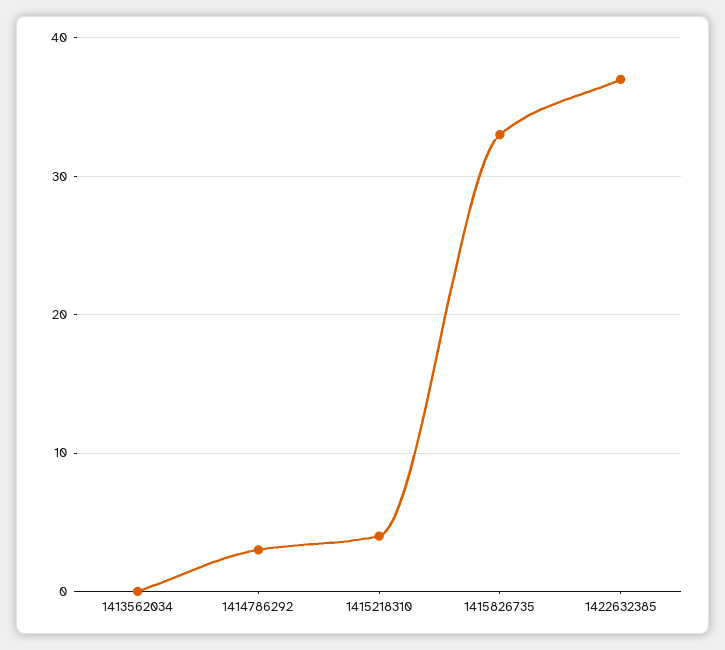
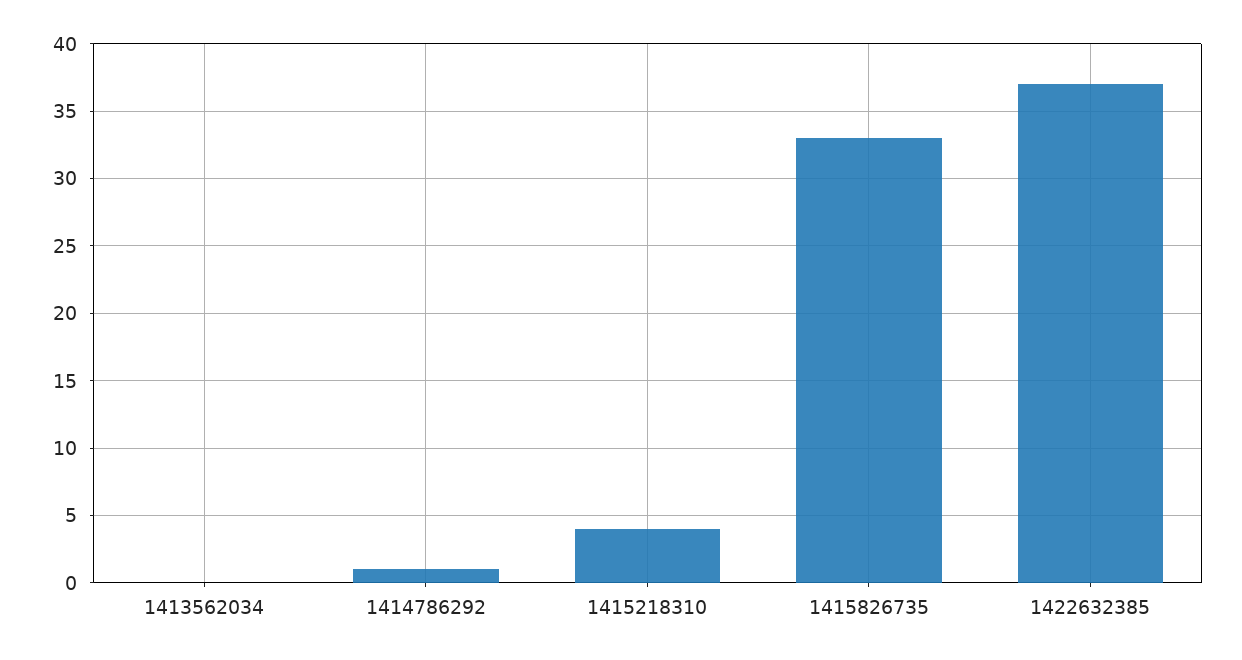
1414786292: 3 -> 1

